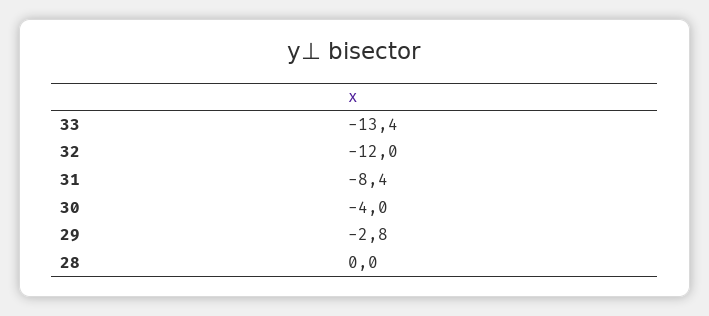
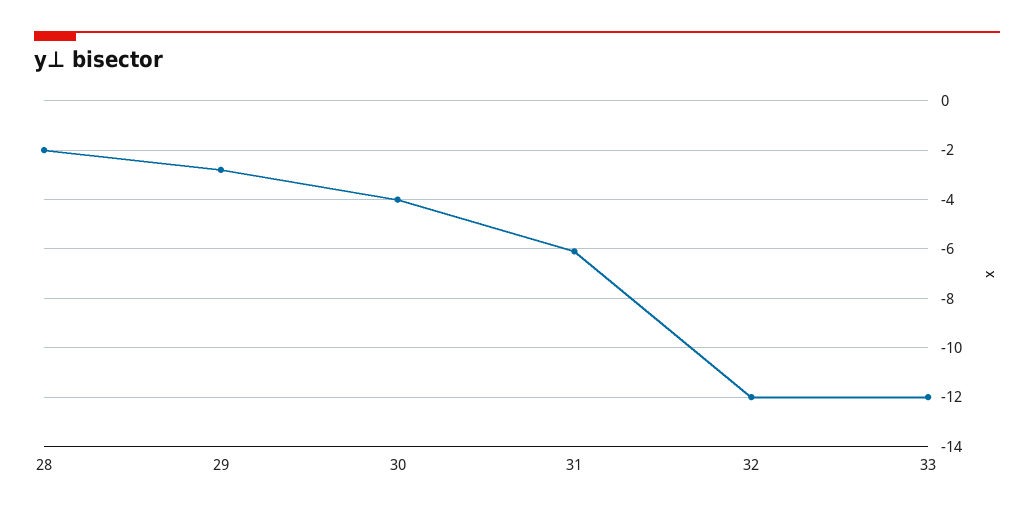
33: -13.4 -> -12
31: -8.4 -> -6
28: 0 -> -2

